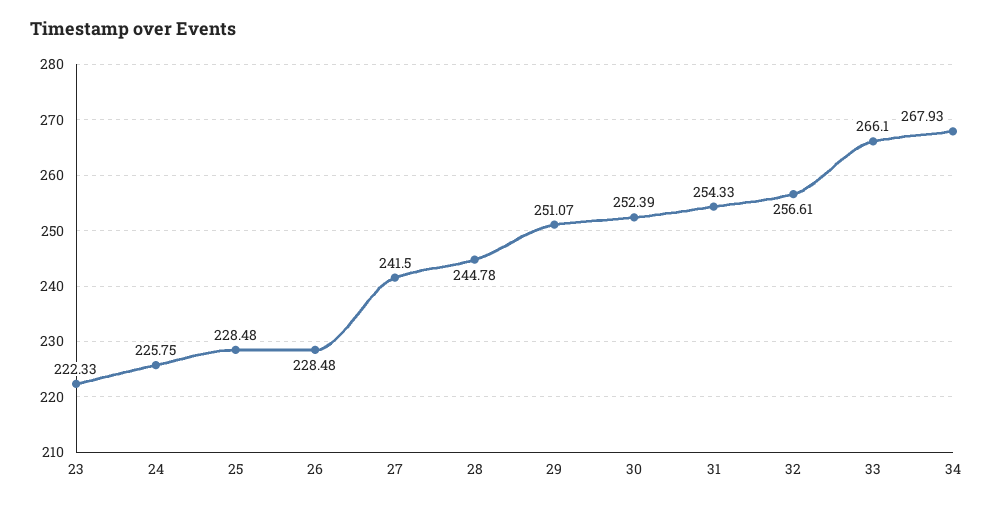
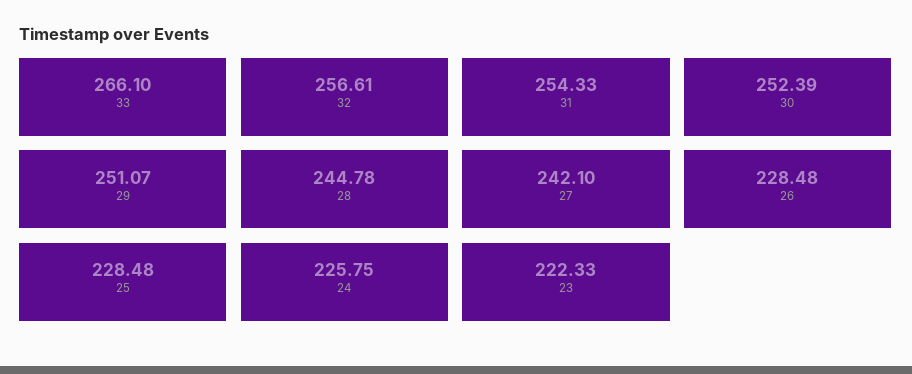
27: 241.5 -> 242.1
34: 267.93 -> none

